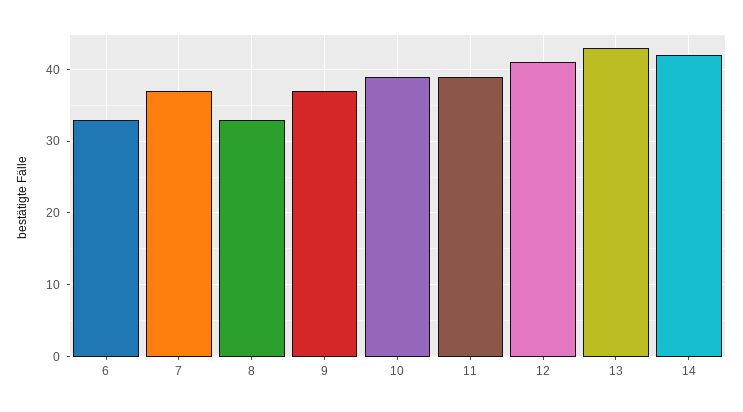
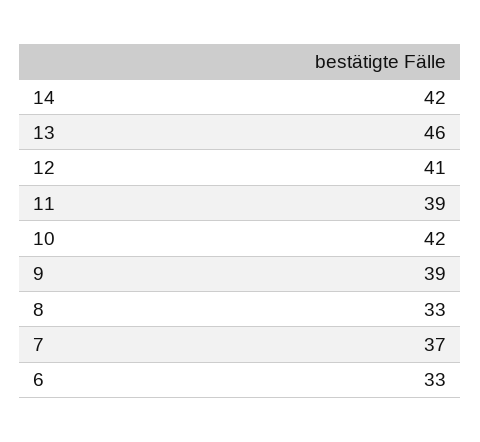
9: 37 -> 39
10: 39 -> 42
13: 43 -> 46

